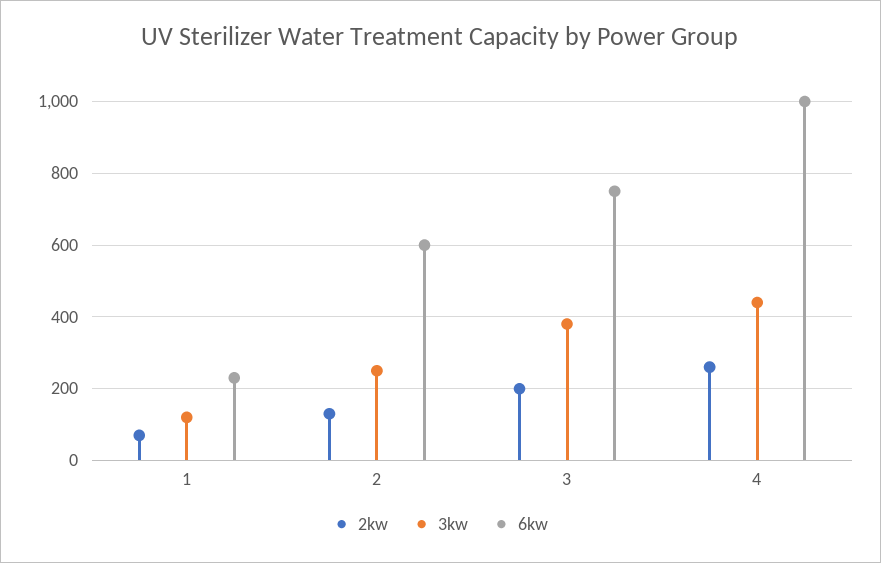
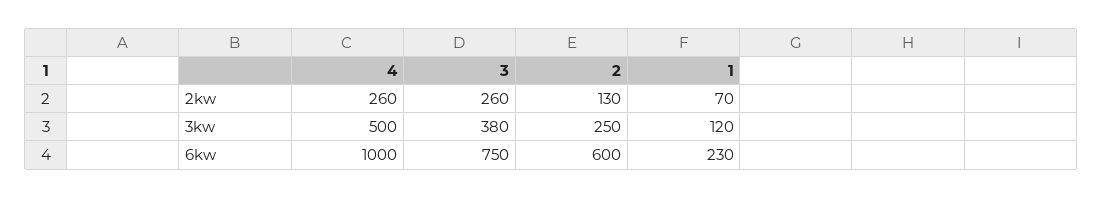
2kw, 3: 200 -> 260
3kw, 4: 440 -> 500

